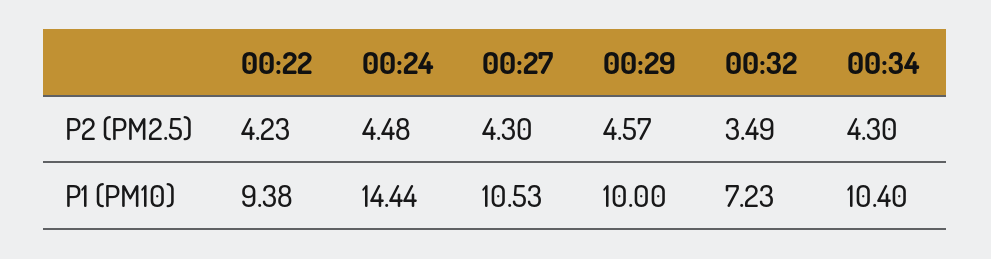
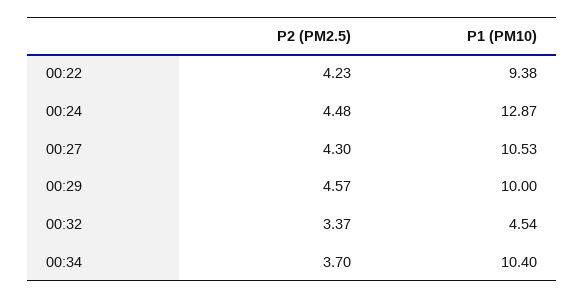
00:32, P2 (PM2.5): 3.49 -> 3.37
00:34, P2 (PM2.5): 4.3 -> 3.7
00:24, P1 (PM10): 14.44 -> 12.87
00:32, P1 (PM10): 7.23 -> 4.54

